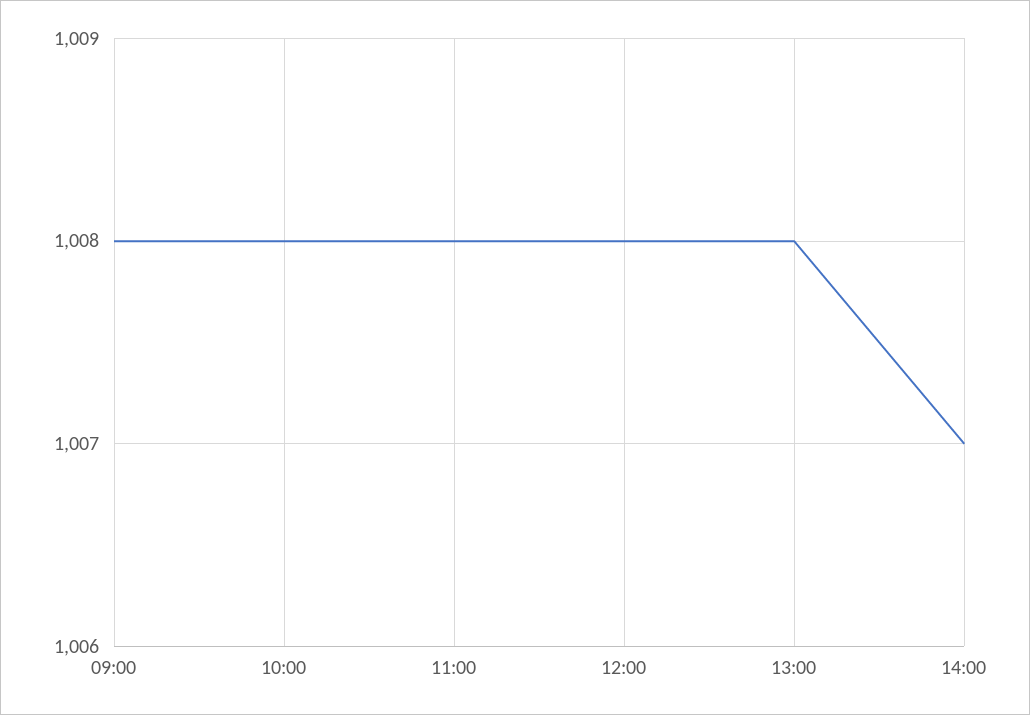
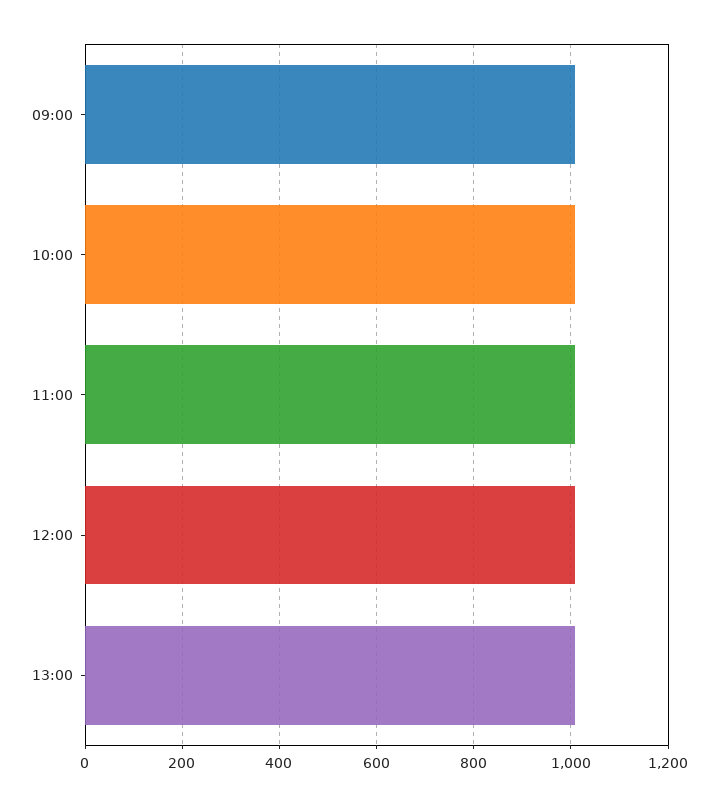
14:00: 1007 -> none

